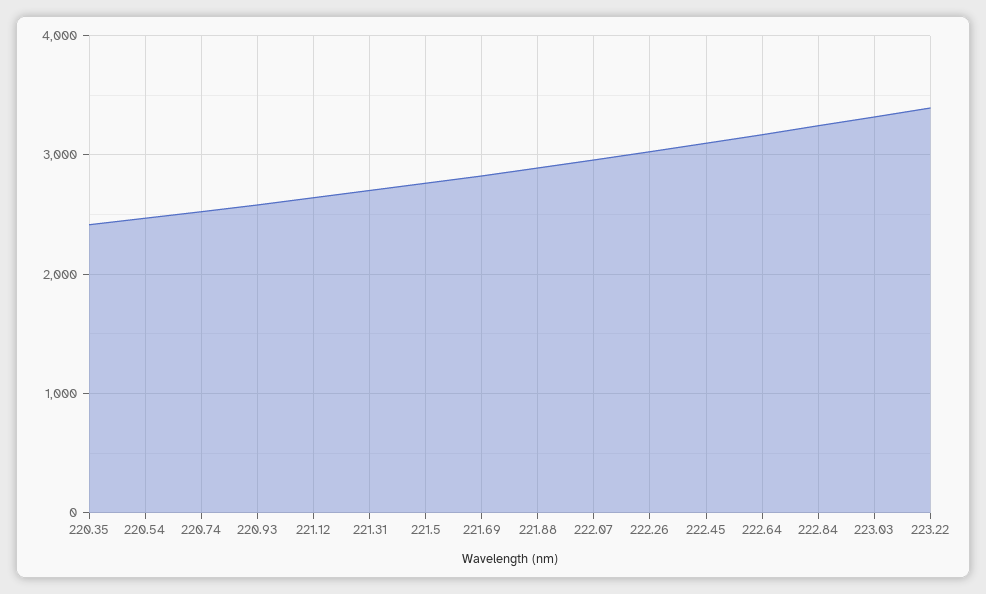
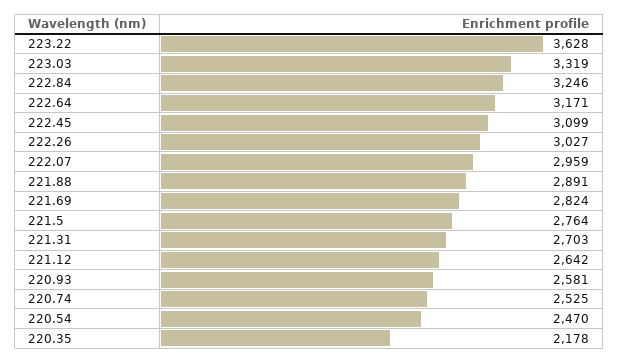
220.35: 2400 -> 2178
223.22: 3400 -> 3628

